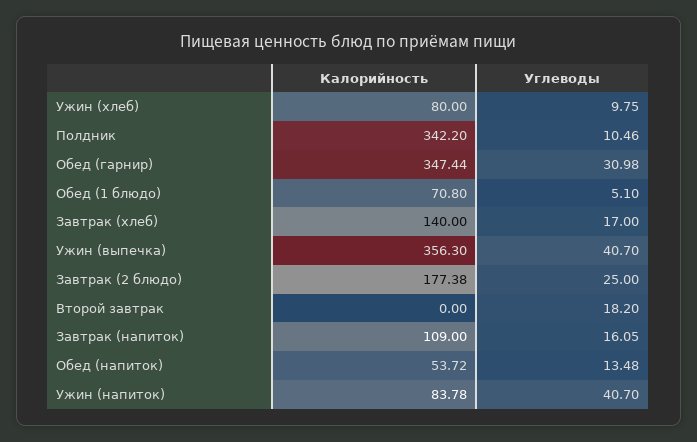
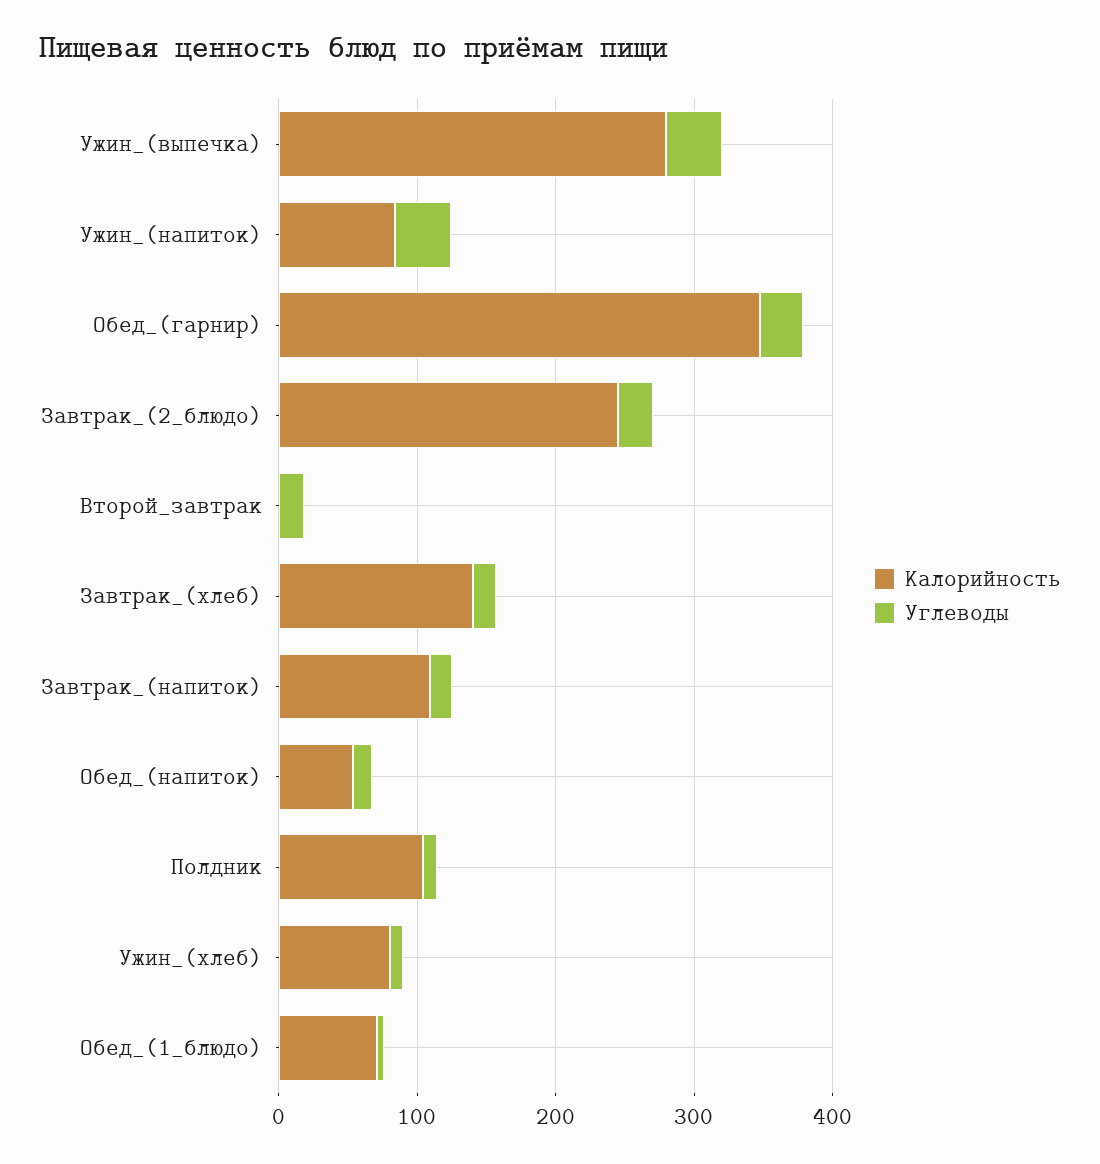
Калорийность, Полдник: 342.2 -> 100
Калорийность, Ужин (выпечка): 356.3 -> 280
Калорийность, Завтрак (2 блюдо): 177.38 -> 240

